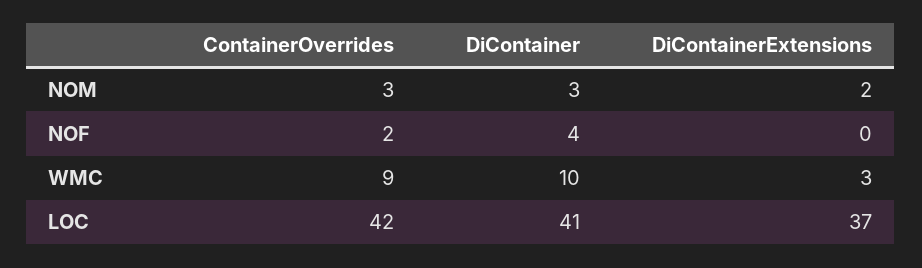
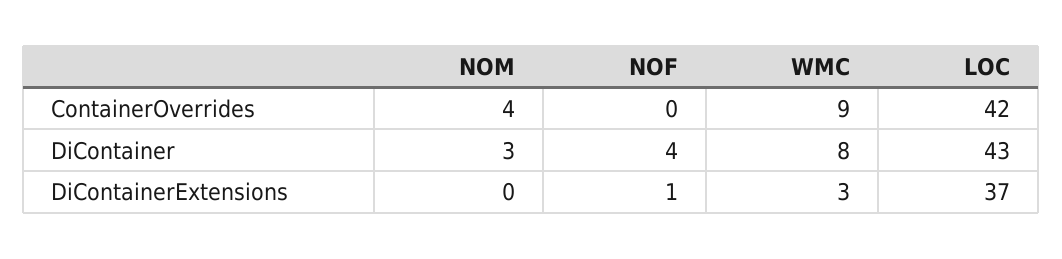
ContainerOverrides, NOM: 3 -> 4
DiContainerExtensions, NOM: 2 -> 0
ContainerOverrides, NOF: 2 -> 0
DiContainerExtensions, NOF: 0 -> 1
DiContainer, WMC: 10 -> 8
DiContainer, LOC: 41 -> 43

